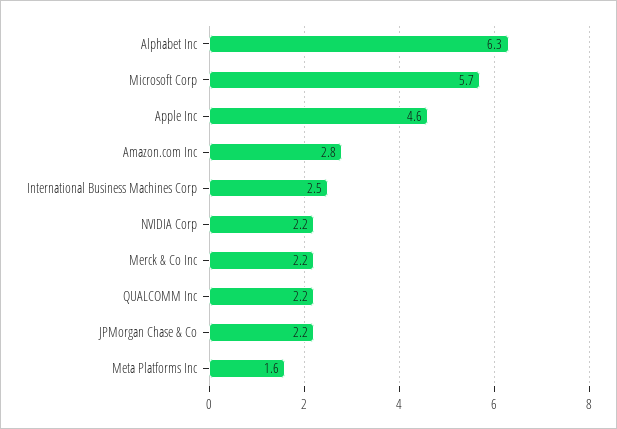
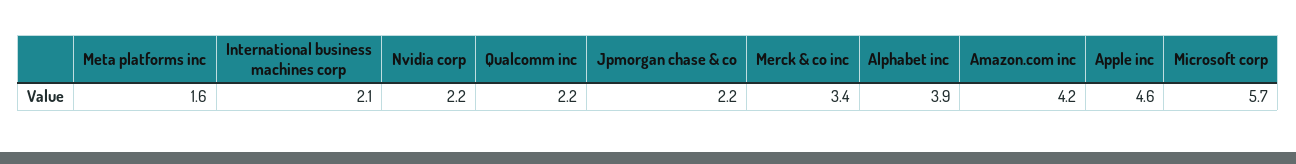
Alphabet Inc: 6.3 -> 3.9
Amazon.com Inc: 2.8 -> 4.2
International Business Machines Corp: 2.5 -> 2.1
Merck & Co Inc: 2.2 -> 3.4

